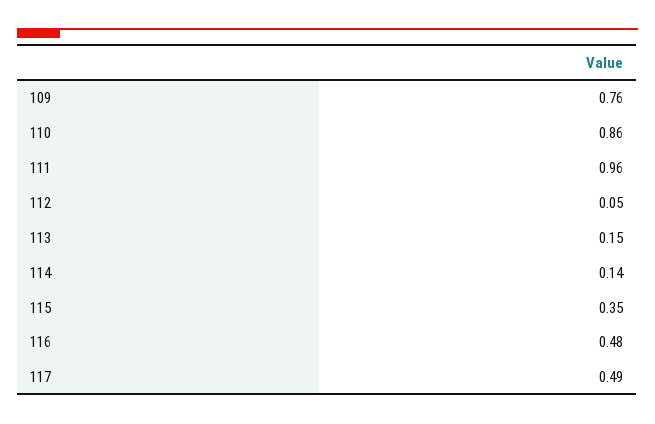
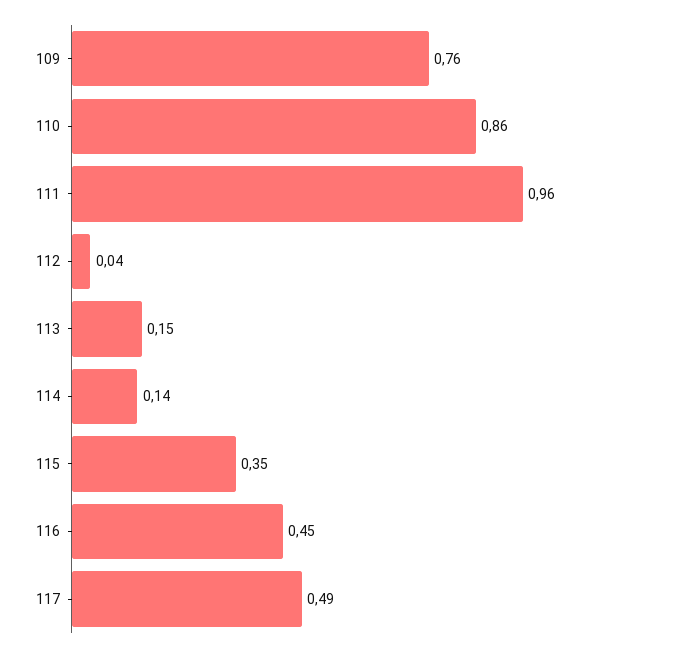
112: 0.05 -> 0.04
116: 0.48 -> 0.45

